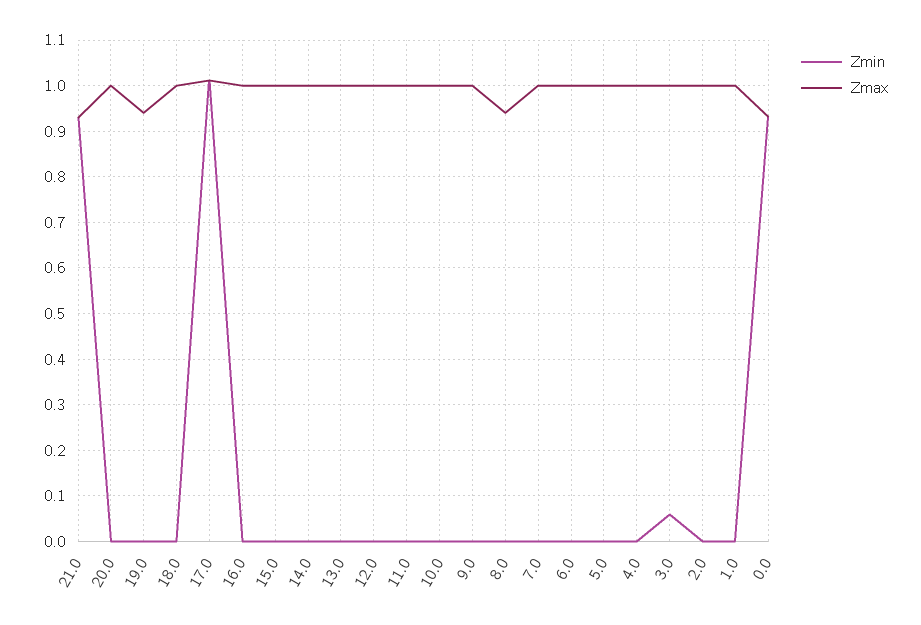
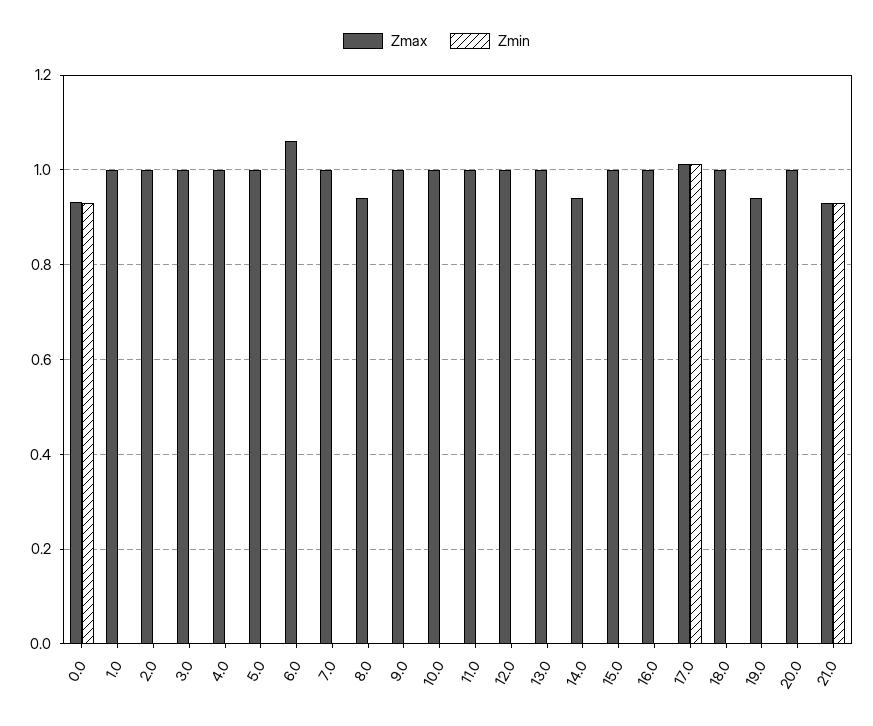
Zmax, 14.0: 1 -> 0.94
Zmax, 6.0: 1 -> 1.06
Zmin, 3.0: 0.06 -> 0

